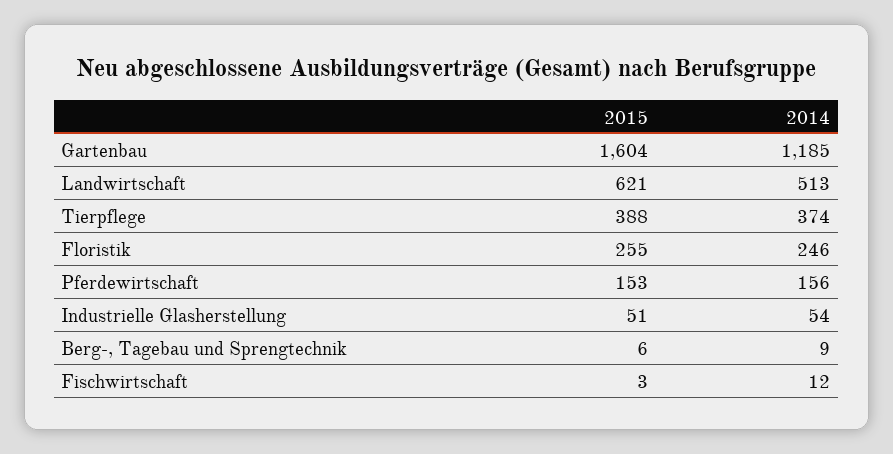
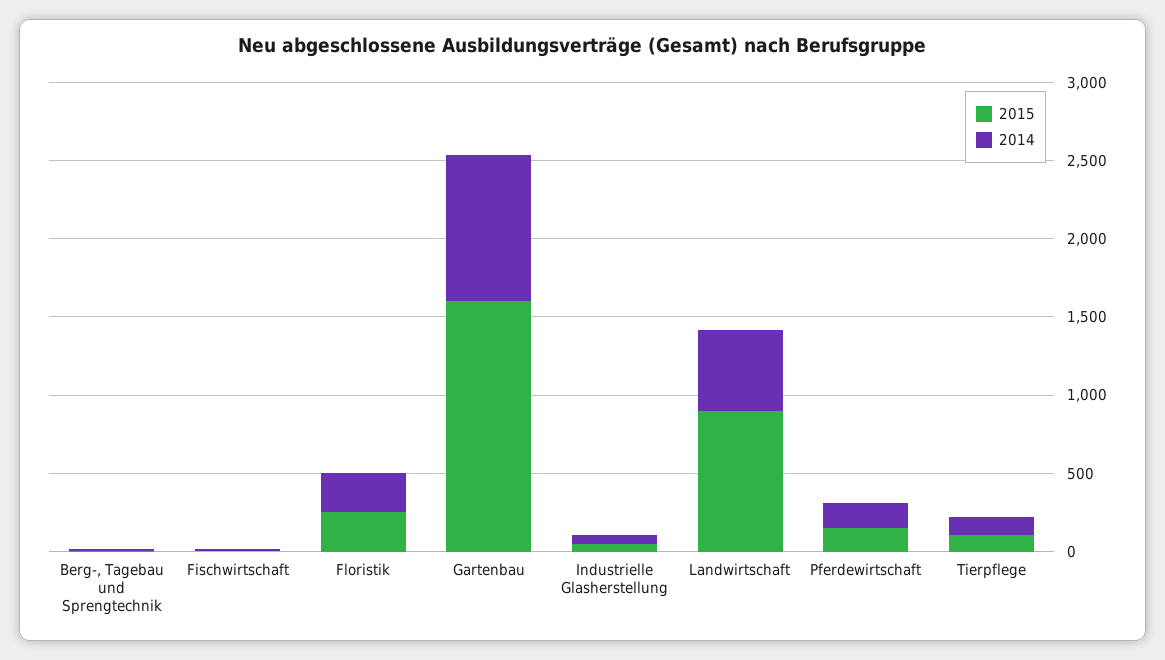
2014, Gartenbau: 1185 -> 900
2015, Landwirtschaft: 621 -> 900
2015, Tierpflege: 388 -> 100
2014, Tierpflege: 374 -> 100

